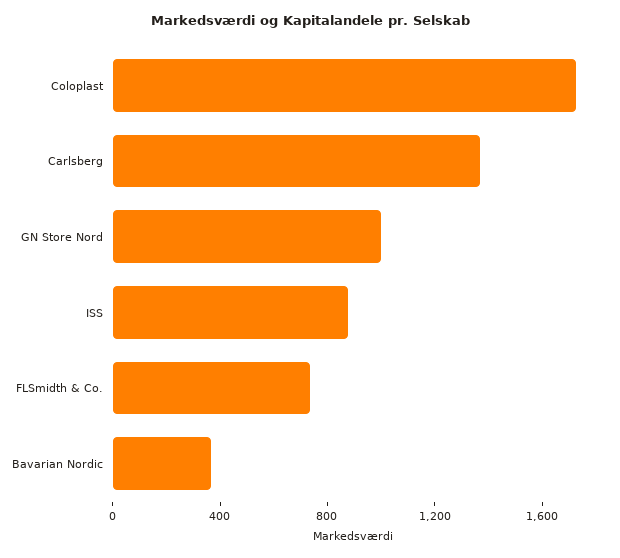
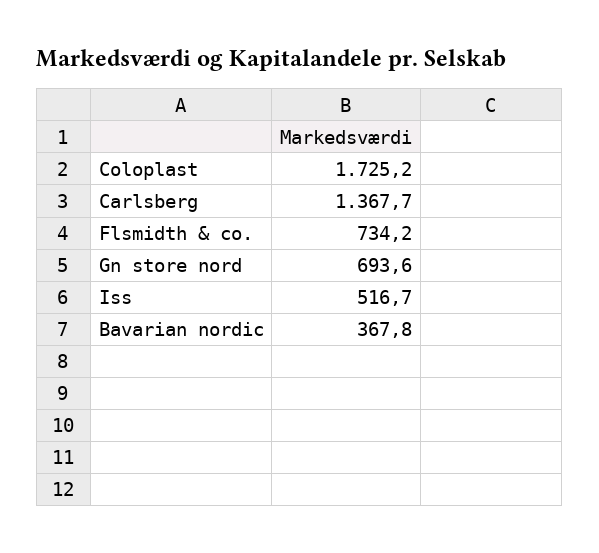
GN Store Nord: 1000 -> 693.6
ISS: 900 -> 516.7

